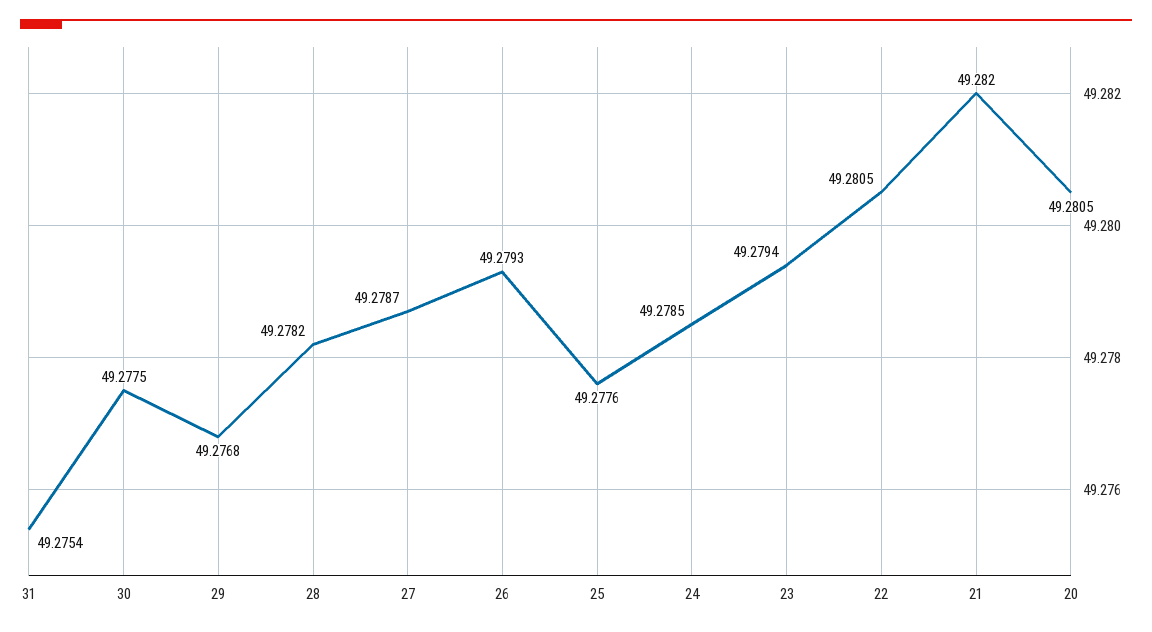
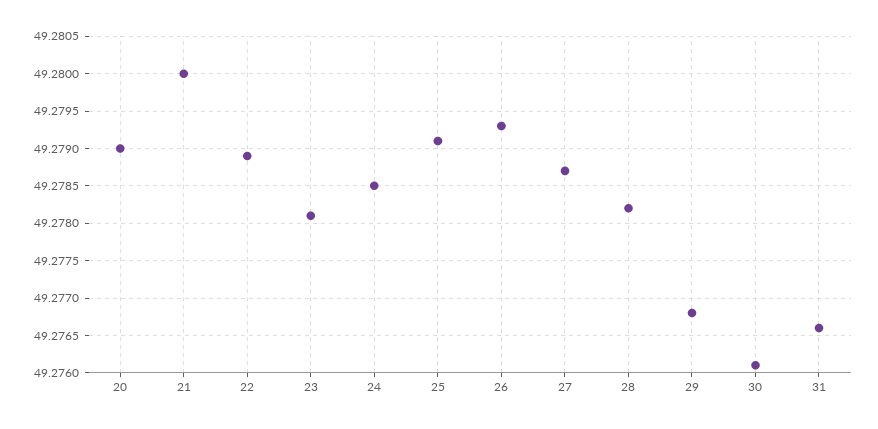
31: 49.2754 -> 49.2766
30: 49.2775 -> 49.2761
25: 49.2776 -> 49.2791
23: 49.2794 -> 49.2781
22: 49.2805 -> 49.2789
21: 49.282 -> 49.28
20: 49.2805 -> 49.279

